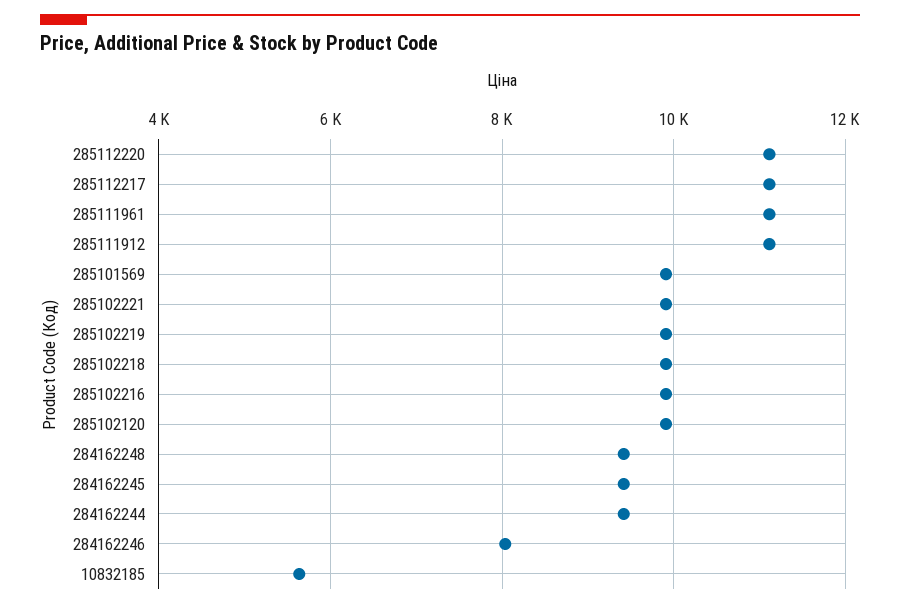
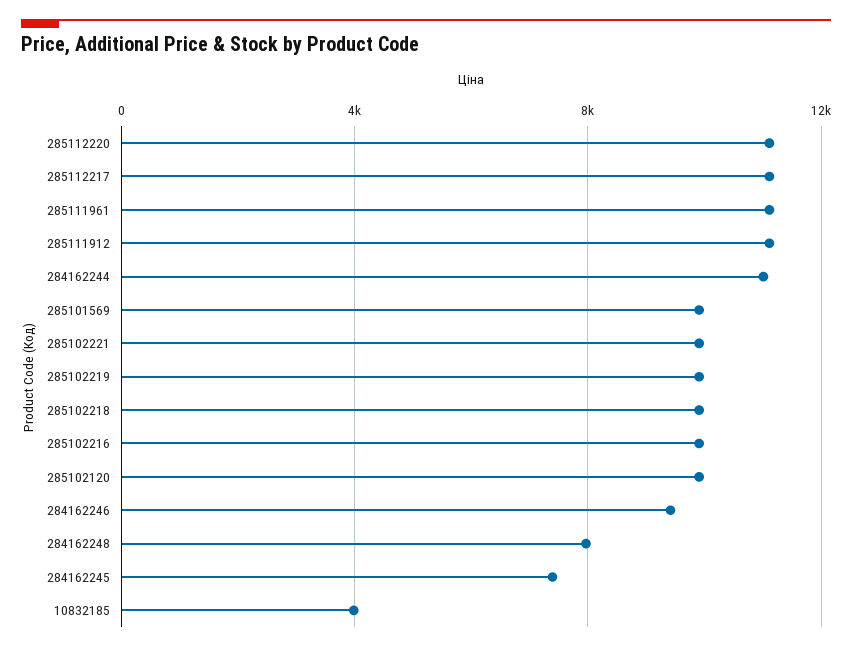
284162248: 9400 -> 8000
284162245: 9400 -> 7500
284162244: 9400 -> 11000
284162246: 8000 -> 9500
10832185: 5600 -> 4000

